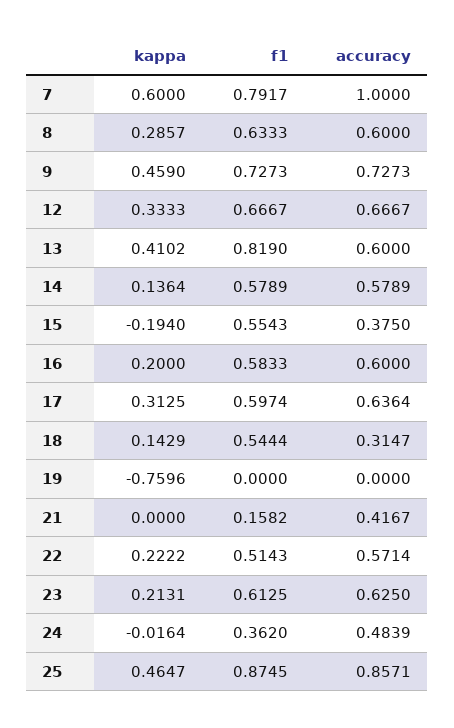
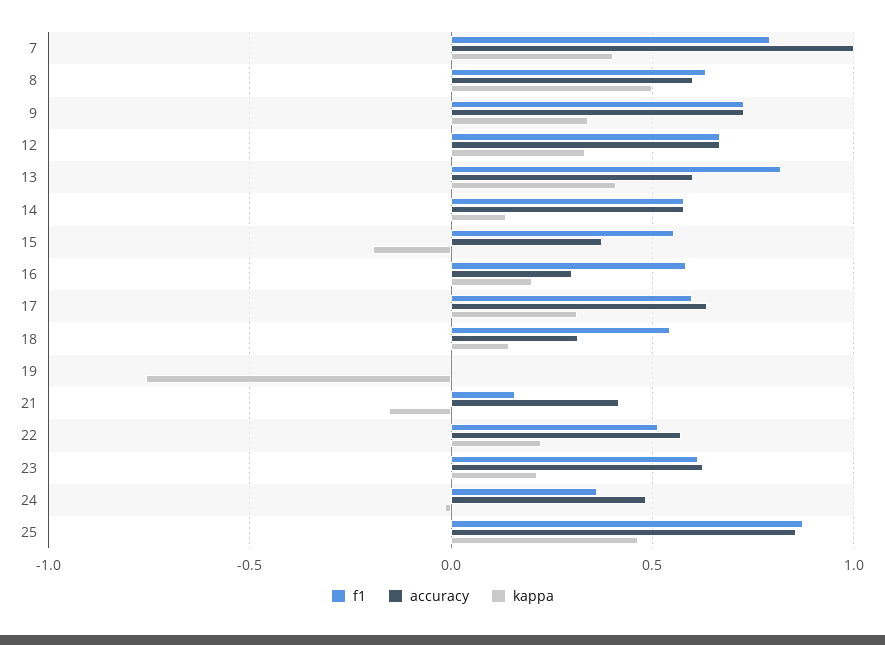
kappa, 7: 0.6 -> 0.4
kappa, 8: 0.2857 -> 0.5
kappa, 9: 0.459 -> 0.35
accuracy, 16: 0.6 -> 0.3
kappa, 21: 0 -> -0.15

